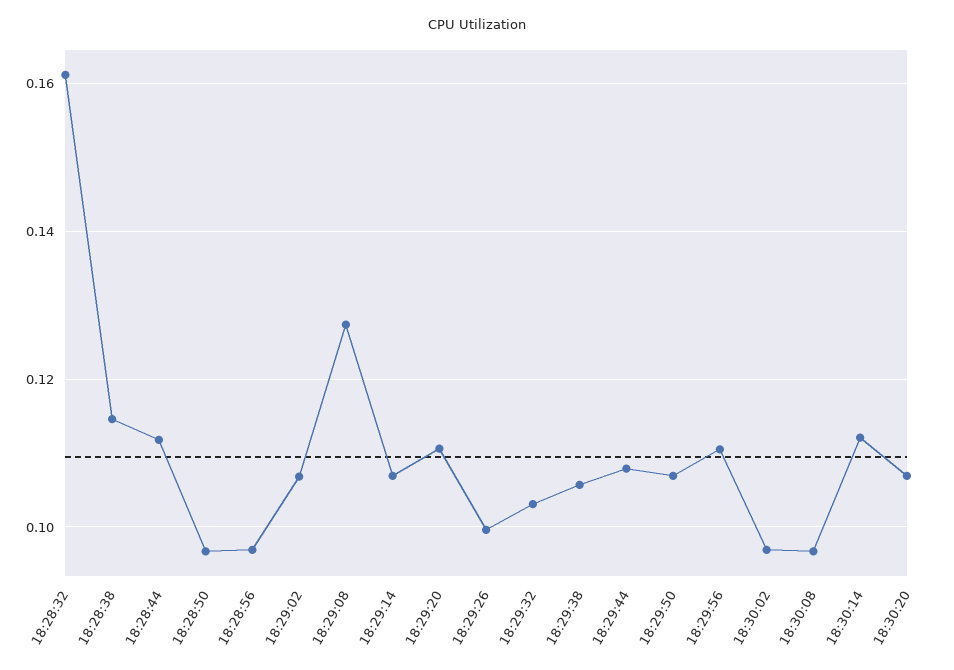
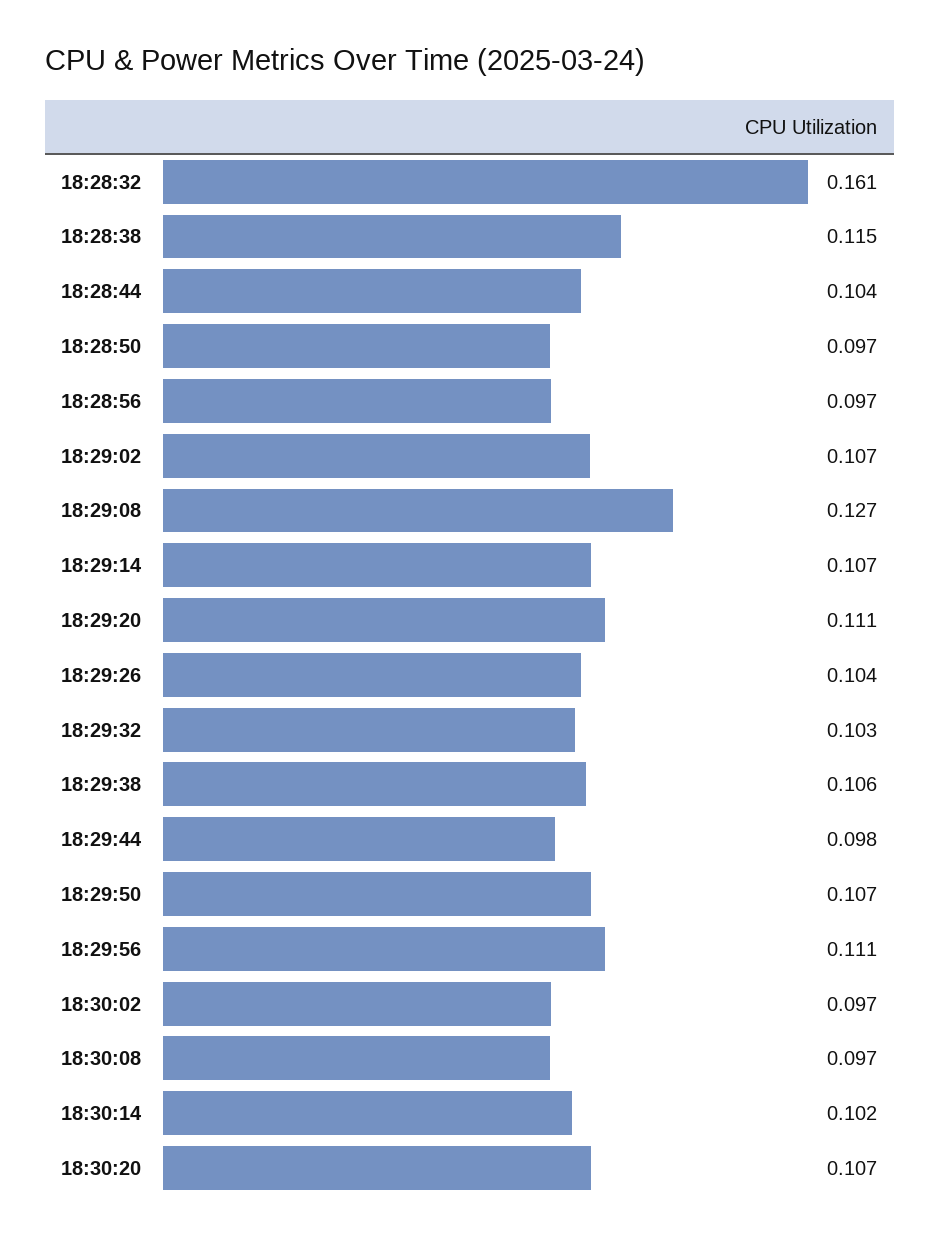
18:28:44: 0.112 -> 0.104
18:29:26: 0.1 -> 0.104
18:29:44: 0.108 -> 0.098
18:30:14: 0.112 -> 0.102

